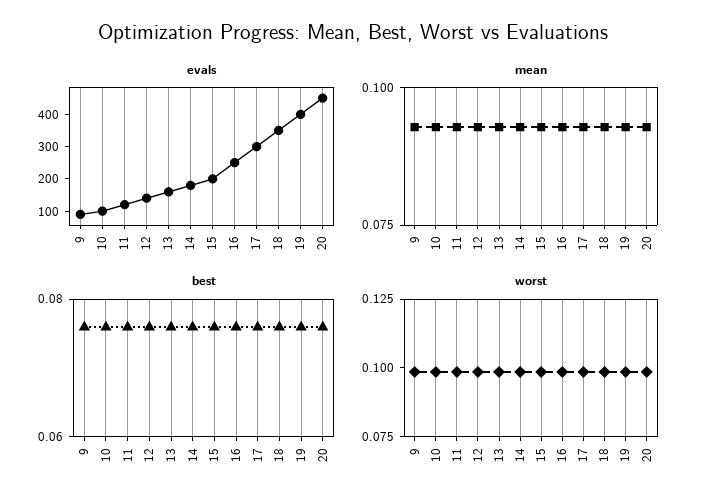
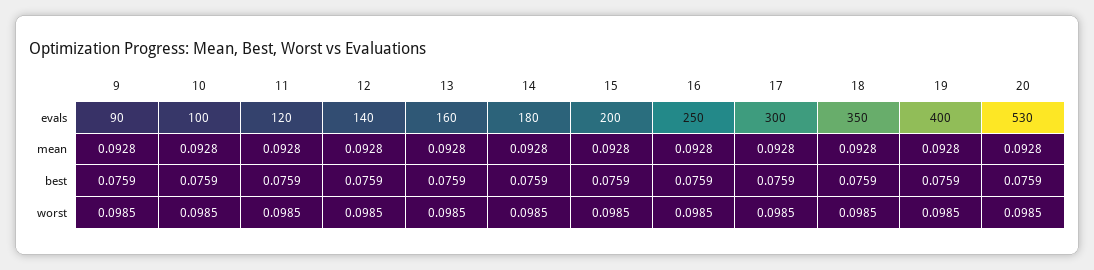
evals, 20: 450 -> 530

